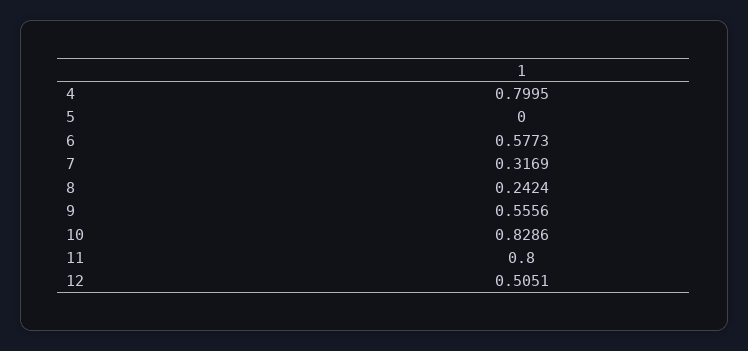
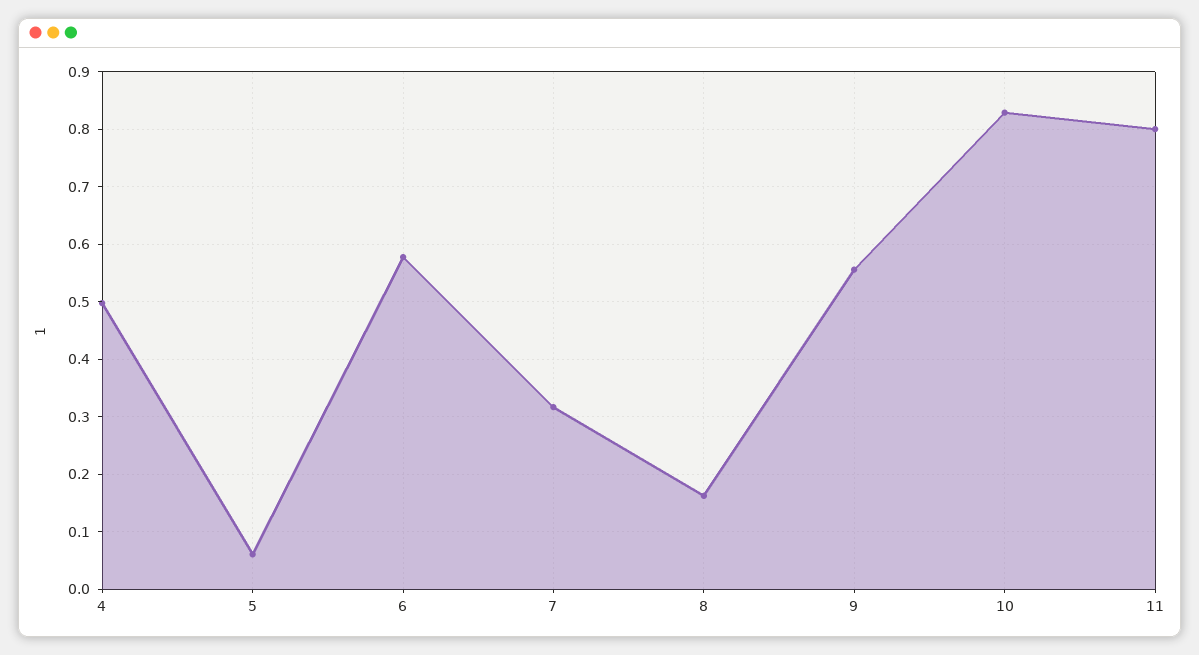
4: 0.7995 -> 0.5
5: 0 -> 0.06
8: 0.2424 -> 0.16
12: 0.5051 -> none

